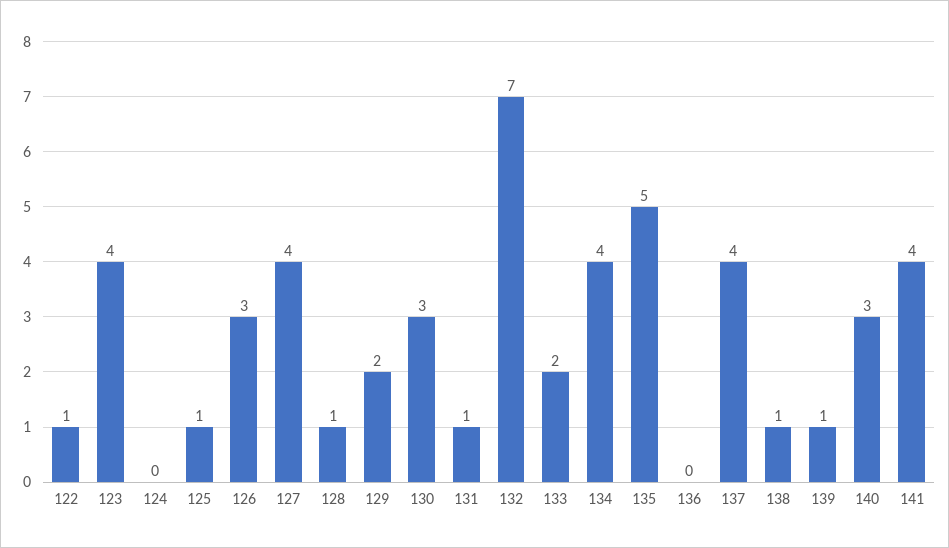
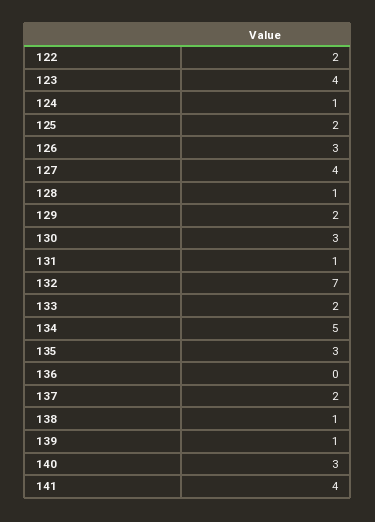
122: 1 -> 2
124: 0 -> 1
125: 1 -> 2
134: 4 -> 5
135: 5 -> 3
137: 4 -> 2

